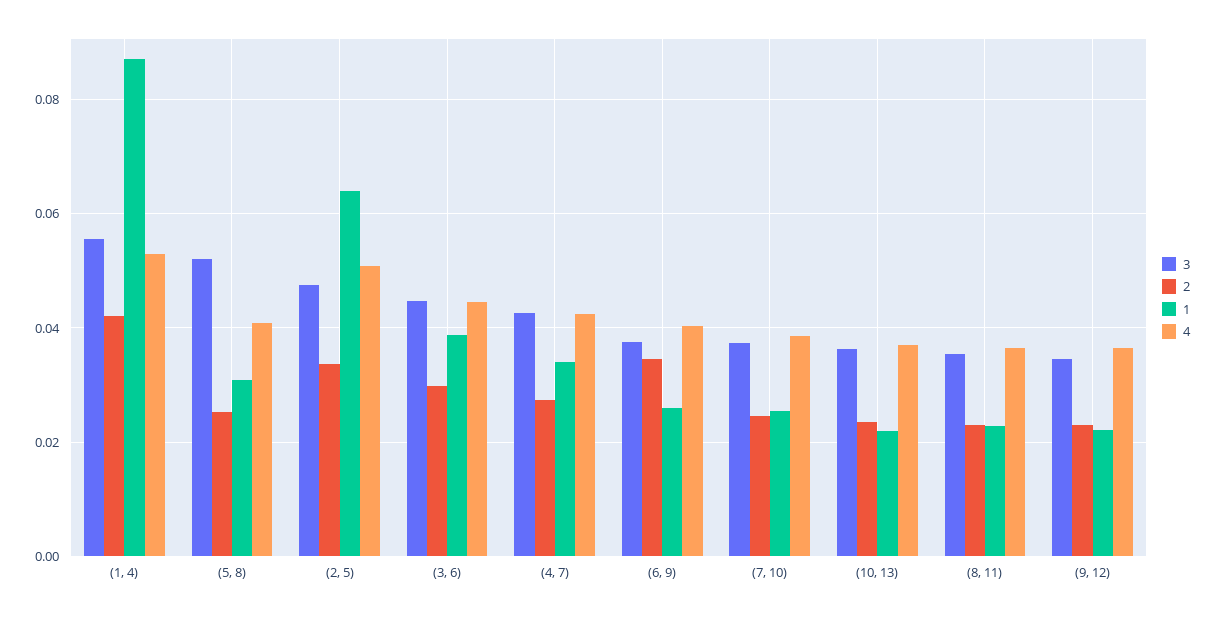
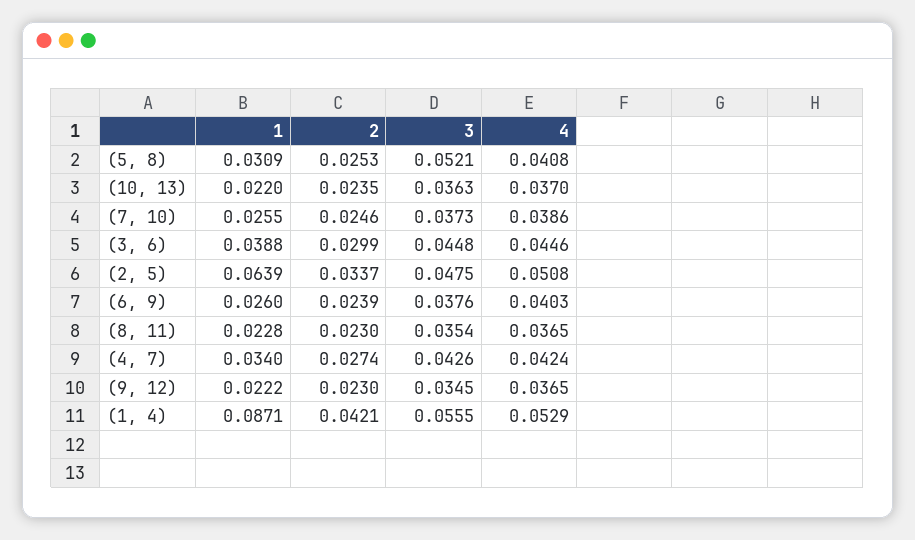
2, (6, 9): 0.034 -> 0.0239

